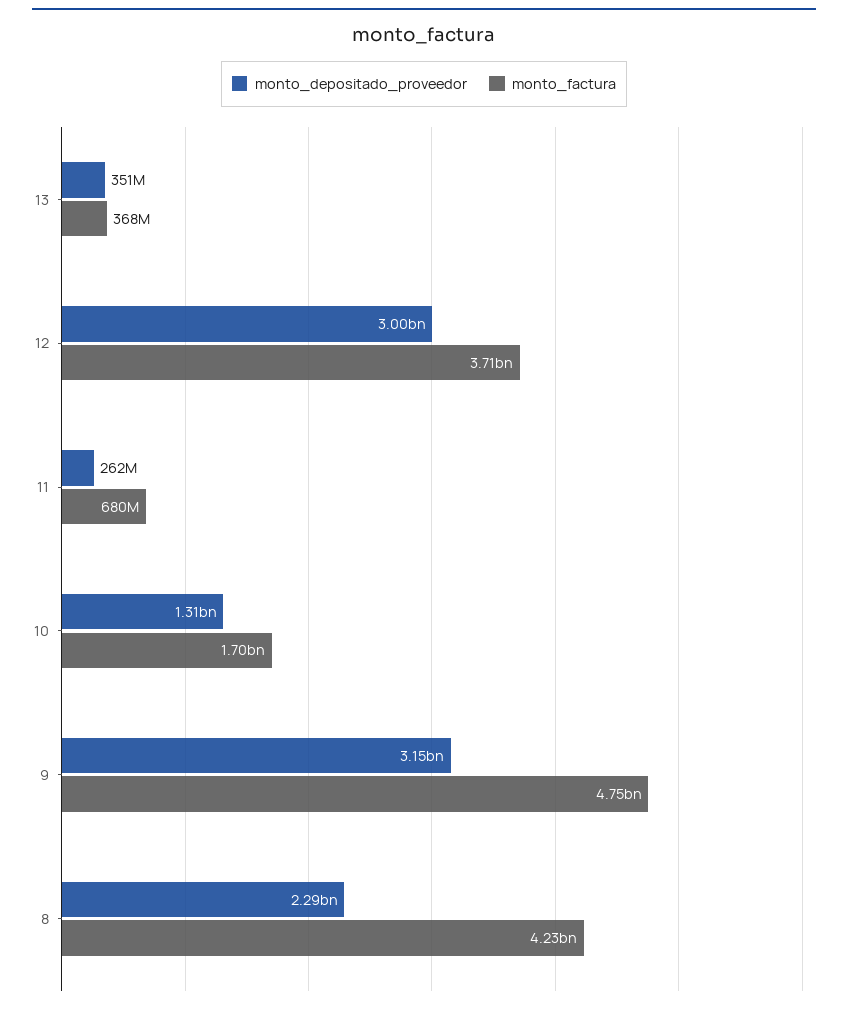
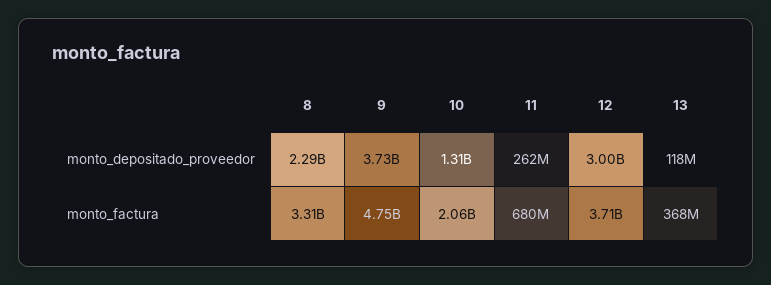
monto_depositado_proveedor, 13: 351000000 -> 118000000
monto_factura, 10: 1700000000 -> 2060000000
monto_depositado_proveedor, 9: 3150000000 -> 3730000000
monto_factura, 8: 4230000000 -> 3310000000

